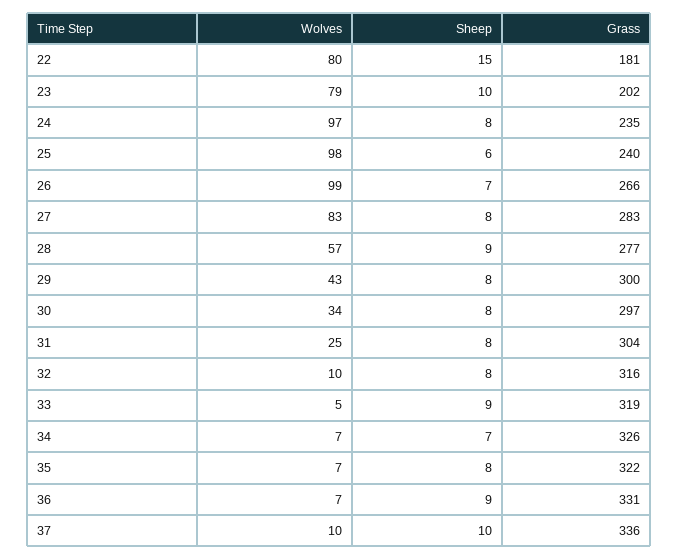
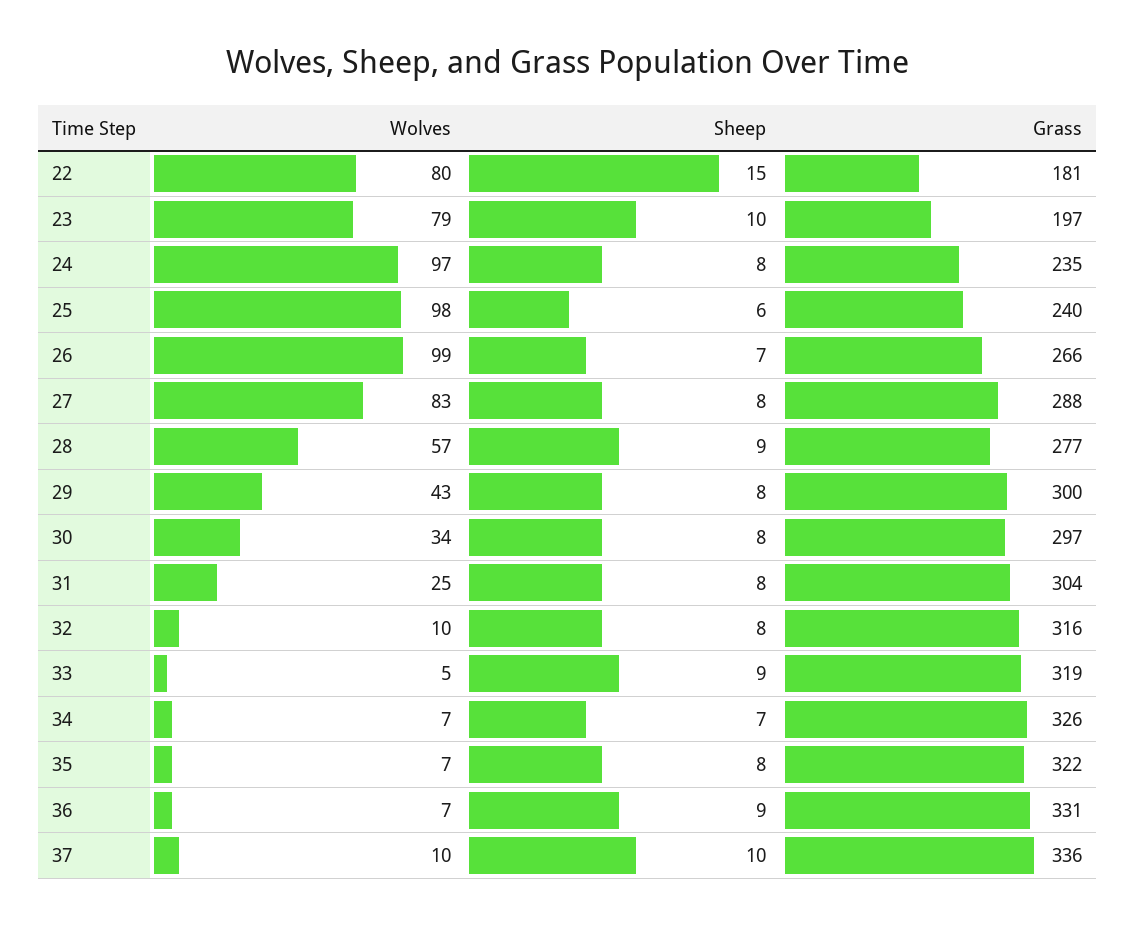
Grass, 23: 202 -> 197
Grass, 27: 283 -> 288

